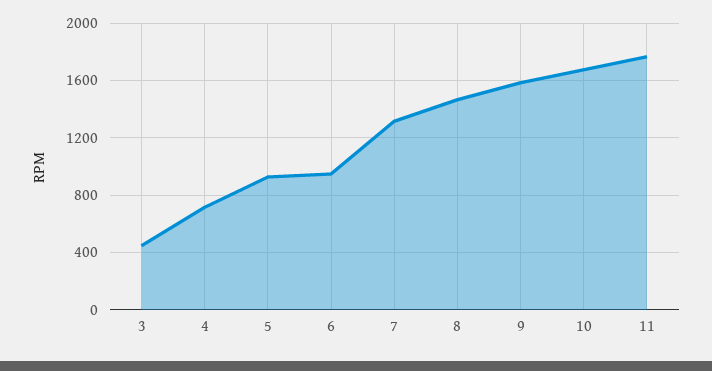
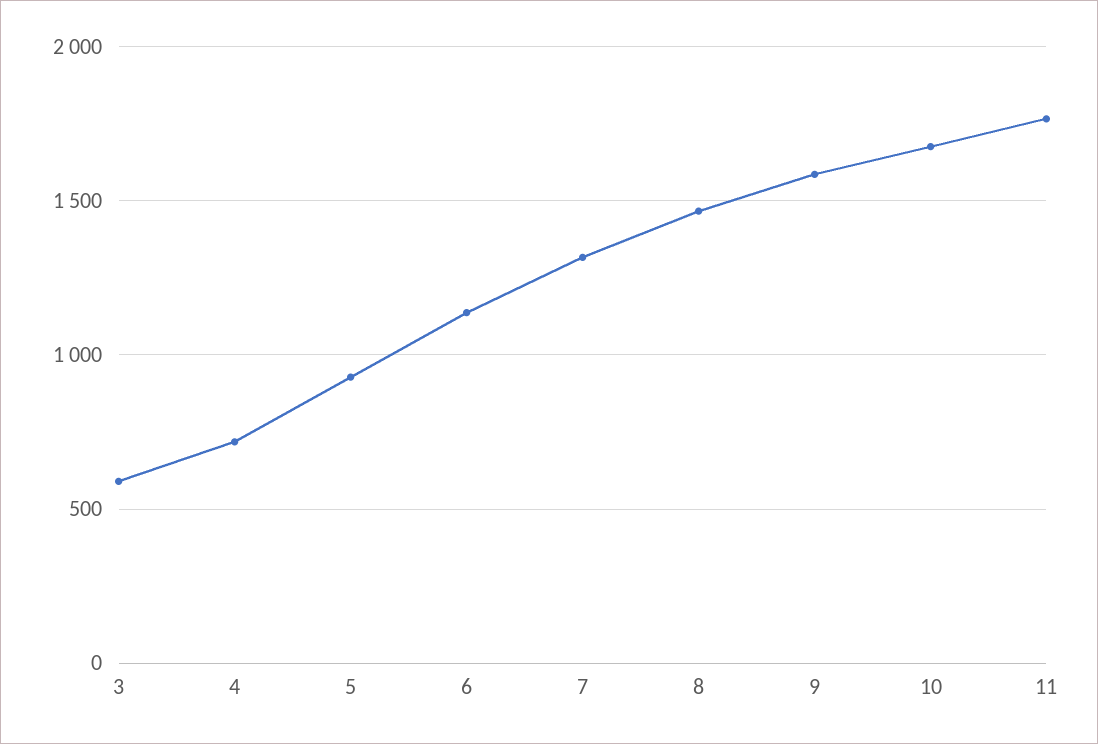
3: 450 -> 600
6: 950 -> 1150

